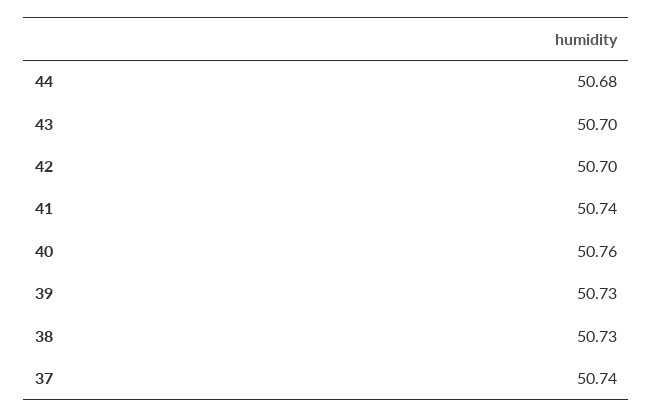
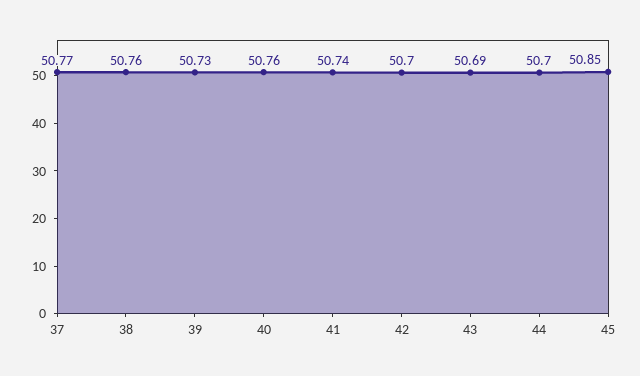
44: 50.68 -> 50.7
43: 50.7 -> 50.69
38: 50.73 -> 50.76
37: 50.74 -> 50.77
45: none -> 50.85

